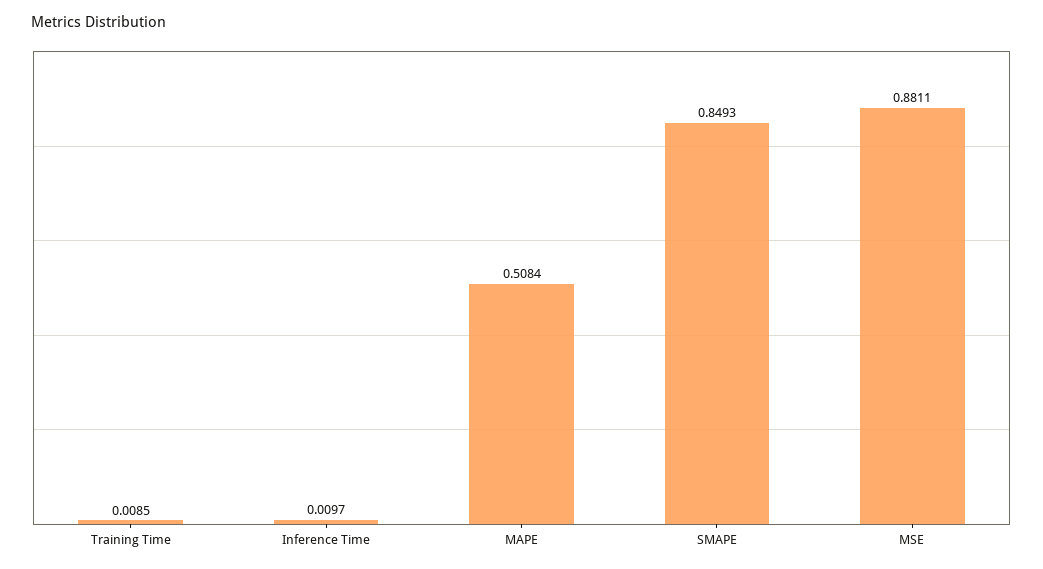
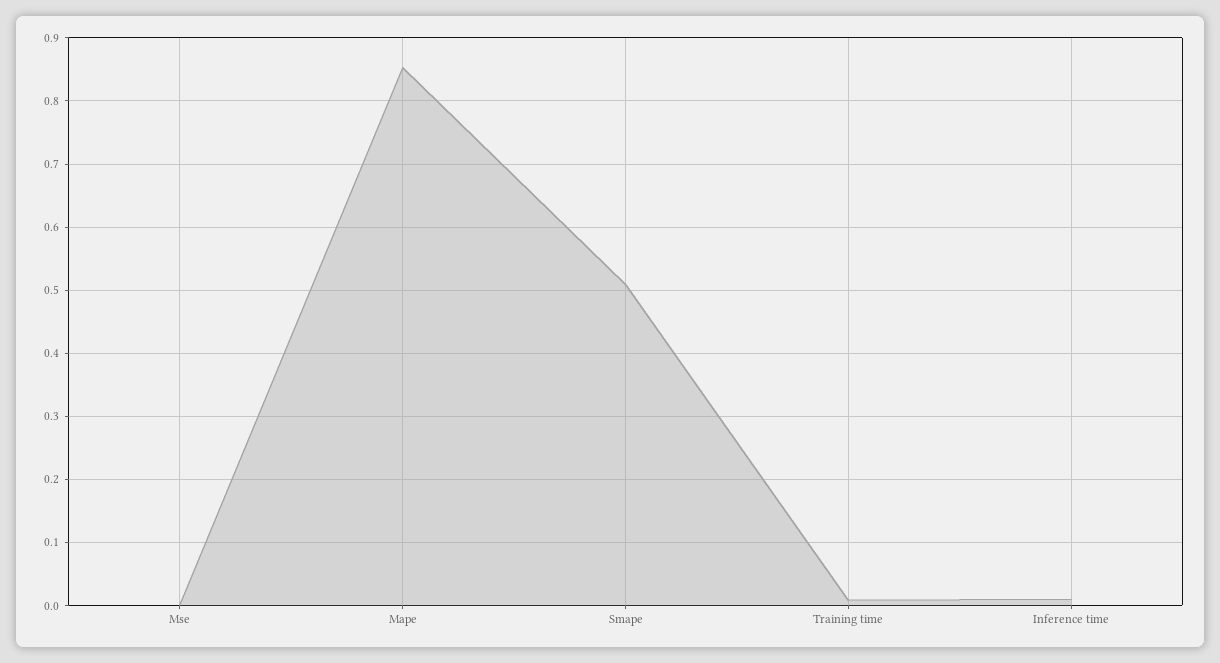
MAPE: 0.5084 -> 0.85
SMAPE: 0.8493 -> 0.51
MSE: 0.8811 -> 0

